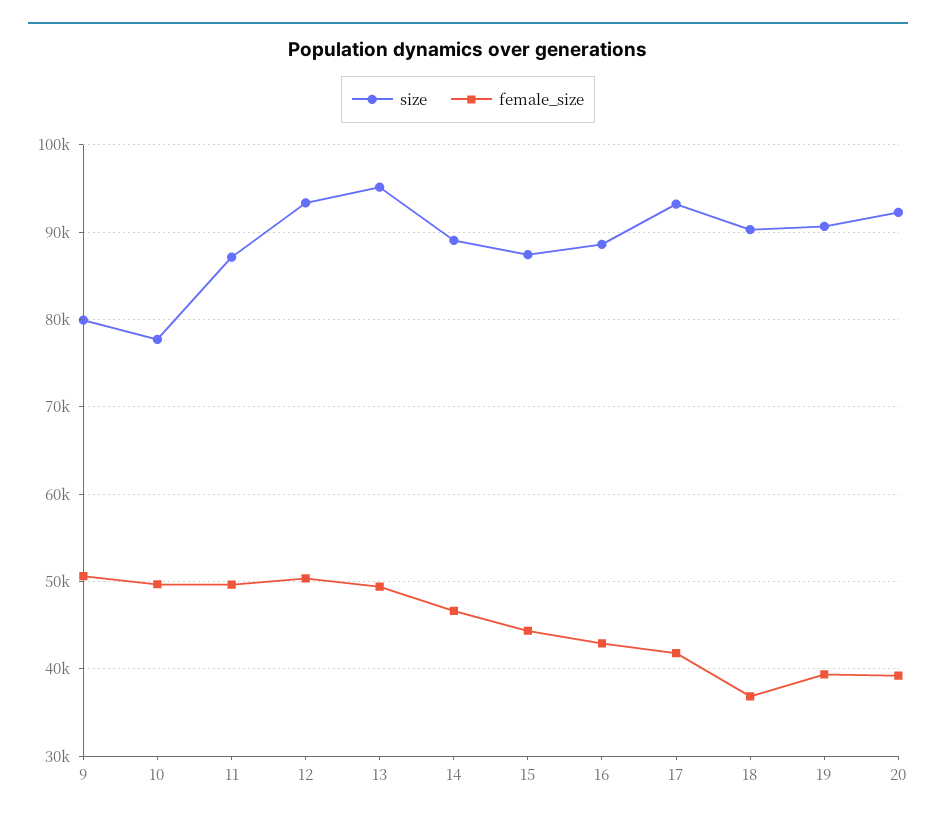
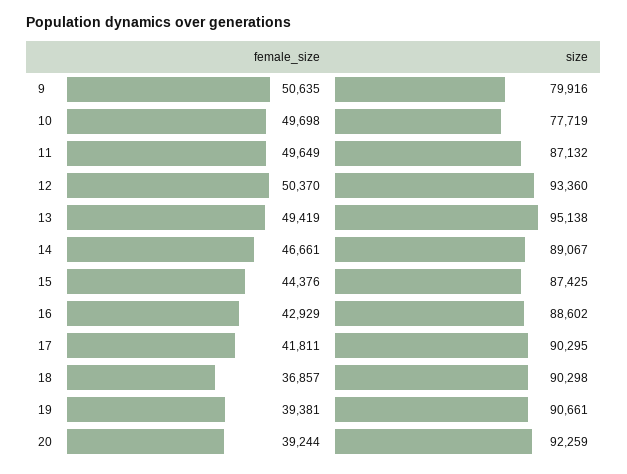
size, 17: 93000 -> 90295

